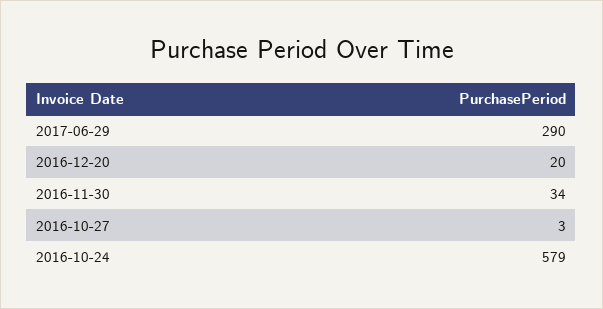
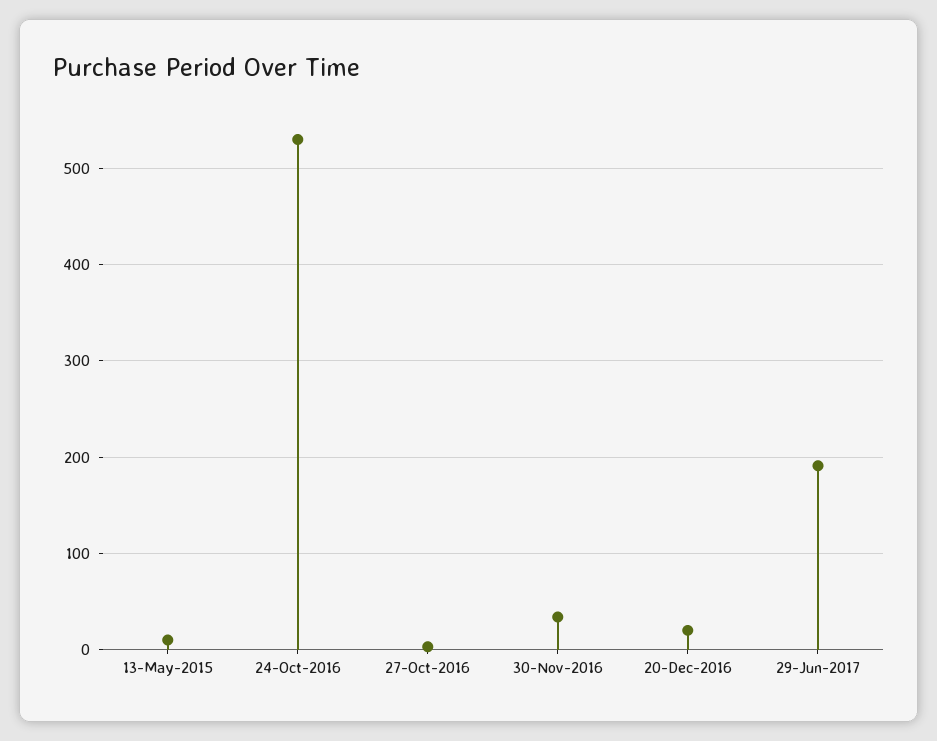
2017-06-29: 290 -> 190
2016-10-24: 579 -> 530
13-May-2015: none -> 10

